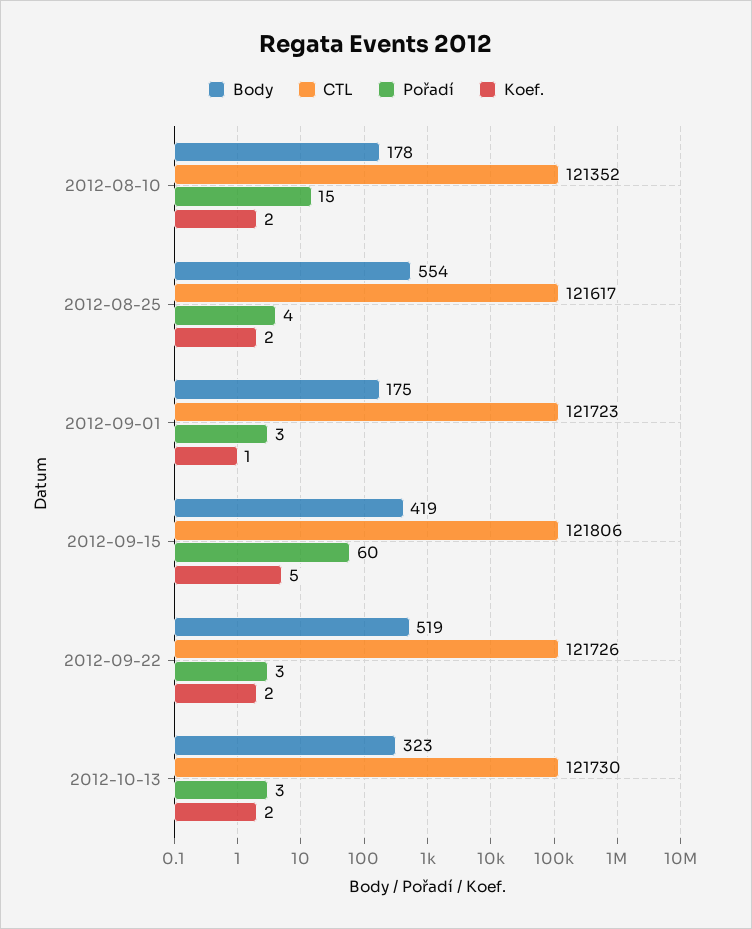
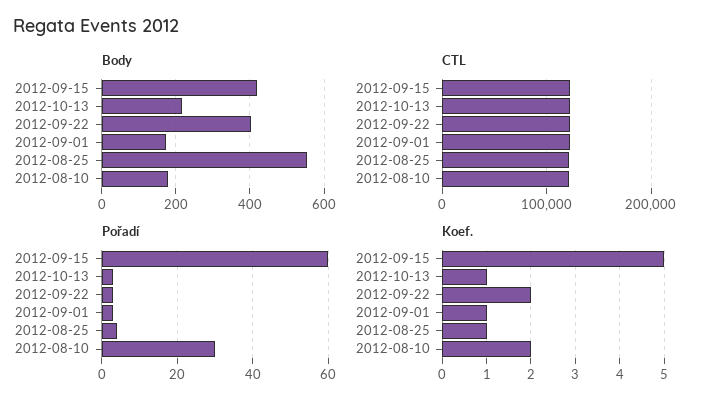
Pořadí, 2012-08-10: 15 -> 30
Koef., 2012-08-25: 2 -> 1
Body, 2012-09-22: 519 -> 400
Body, 2012-10-13: 323 -> 220
Koef., 2012-10-13: 2 -> 1

